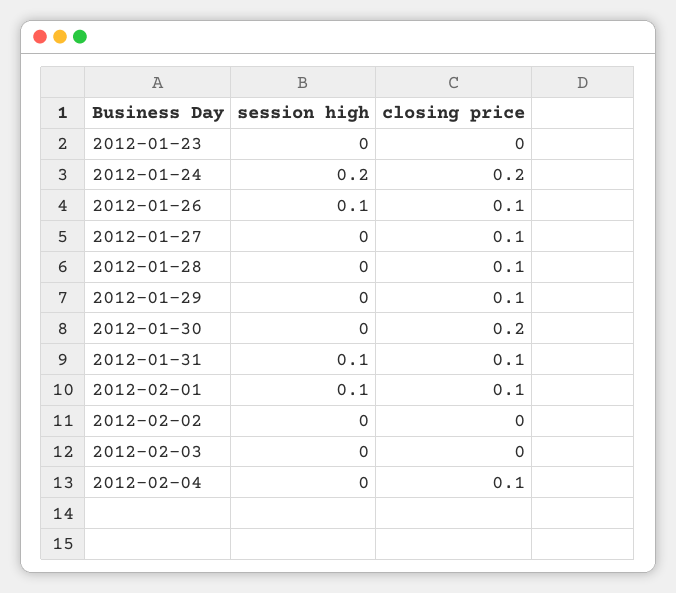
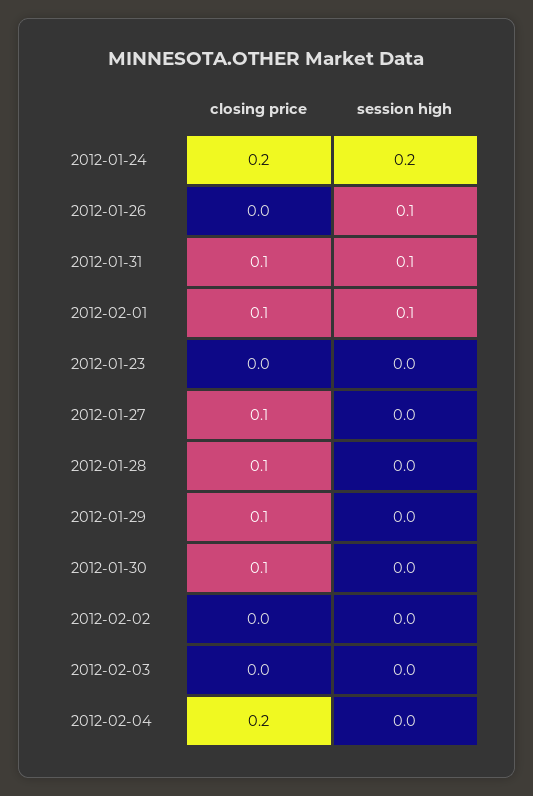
closing price, 2012-01-26: 0.1 -> 0
closing price, 2012-01-30: 0.2 -> 0.1
closing price, 2012-02-04: 0.1 -> 0.2

